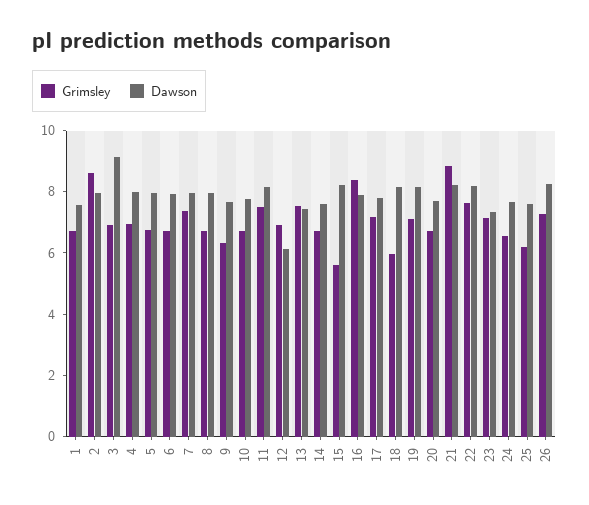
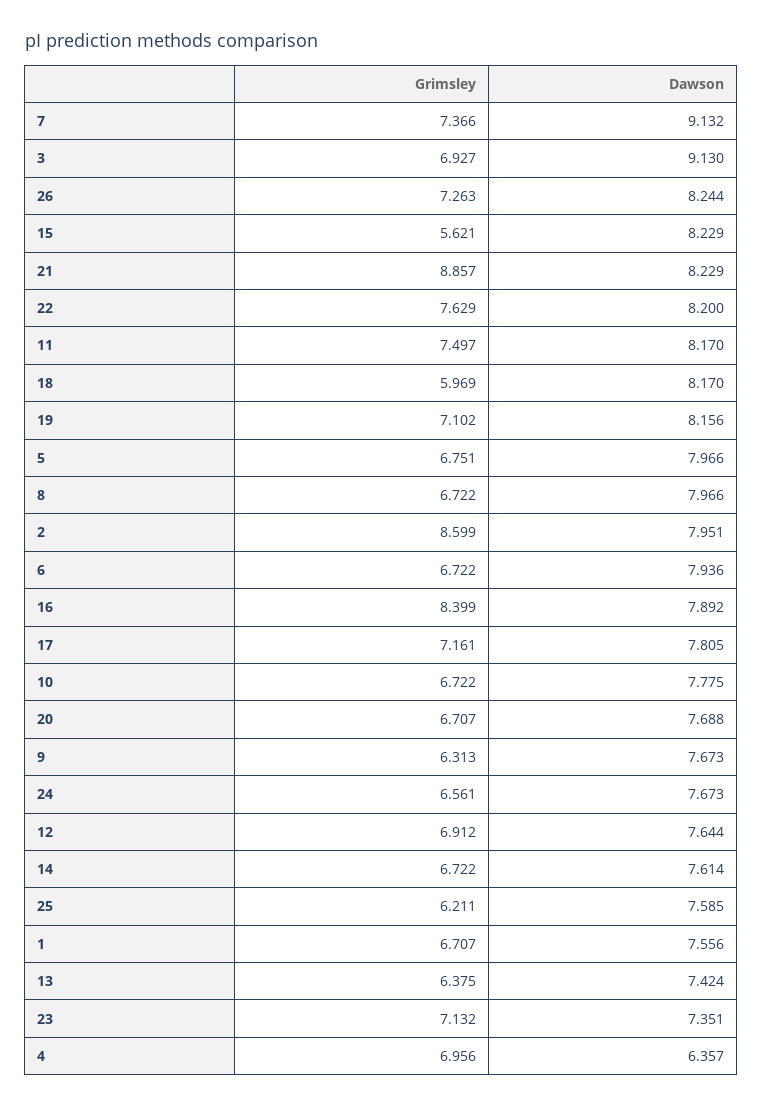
Dawson, 4: 8 -> 6.357
Dawson, 7: 8 -> 9.132
Dawson, 12: 6 -> 7.644
Grimsley, 13: 7.5 -> 6.375

